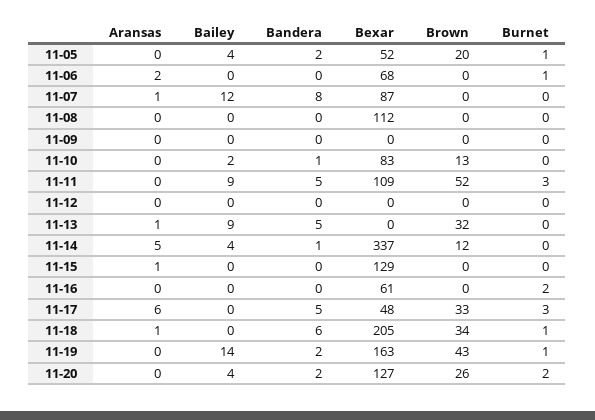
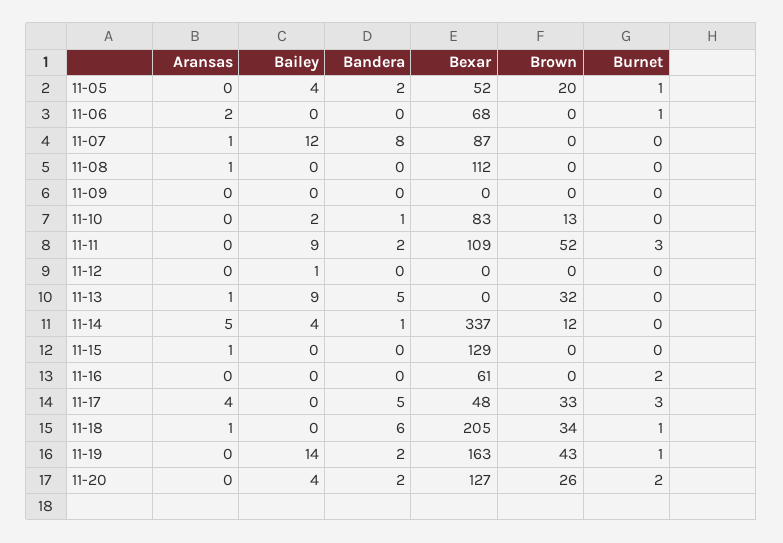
Aransas, 11-08: 0 -> 1
Bandera, 11-11: 5 -> 2
Bailey, 11-12: 0 -> 1
Aransas, 11-17: 6 -> 4

